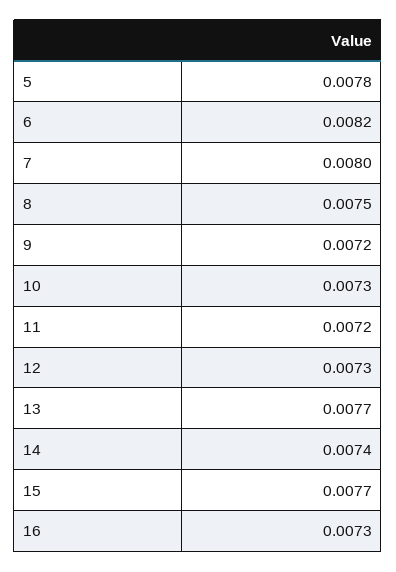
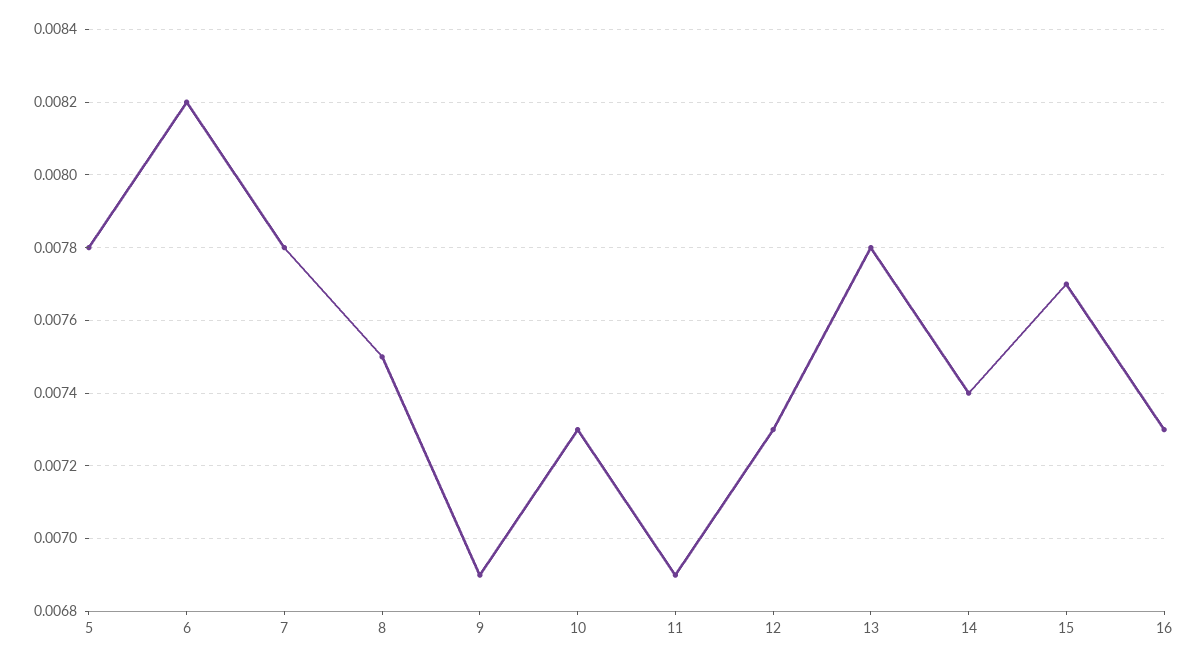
7: 0.008 -> 0.0078
9: 0.0072 -> 0.0069
11: 0.0072 -> 0.0069
13: 0.0077 -> 0.0078

